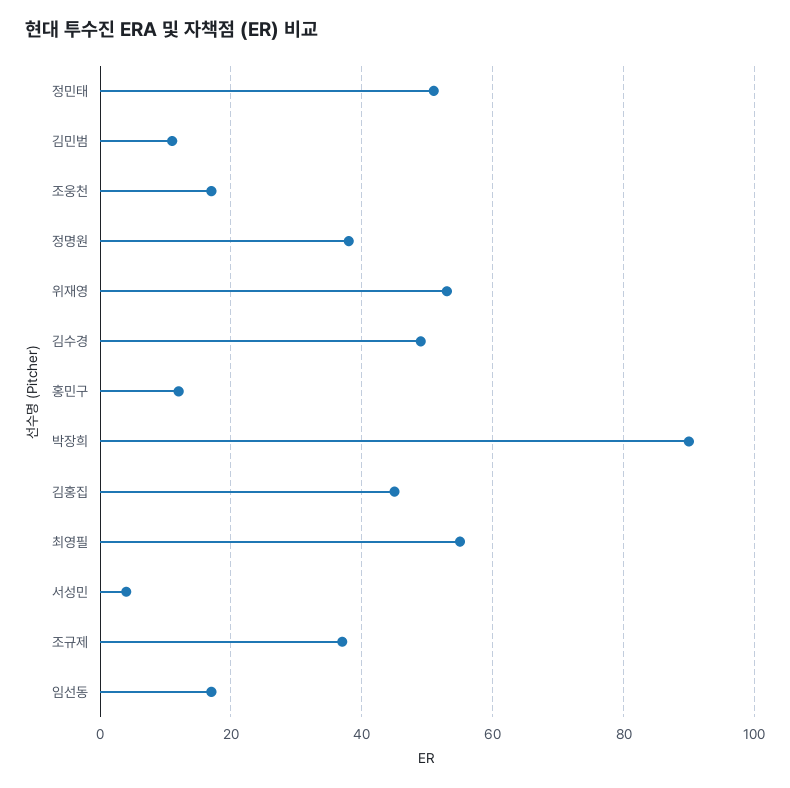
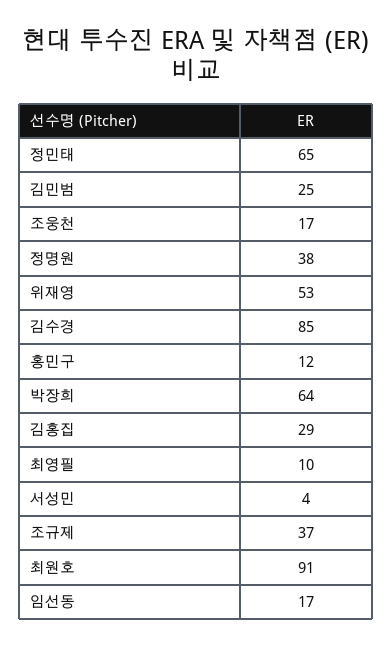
정민태: 50 -> 65
김민범: 10 -> 25
김수경: 50 -> 85
박장희: 90 -> 64
김홍집: 45 -> 29
최영필: 55 -> 10
최원호: none -> 91

